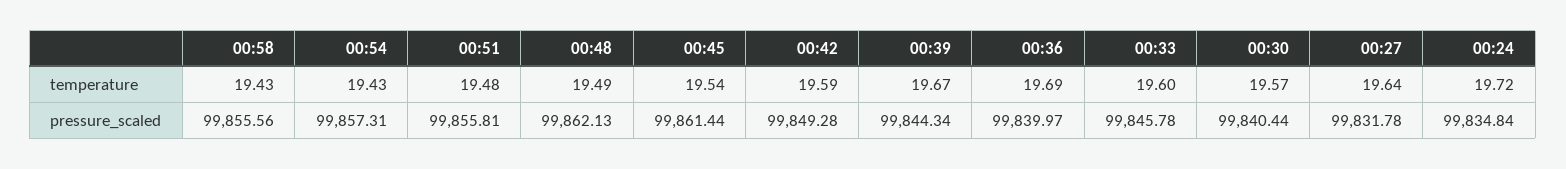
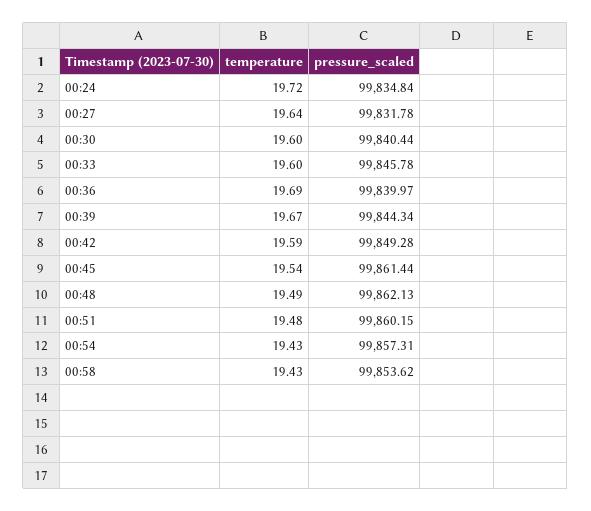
00:30, temperature: 19.57 -> 19.6
00:58, pressure_scaled: 99855.56 -> 99853.62
00:51, pressure_scaled: 99855.81 -> 99860.15

